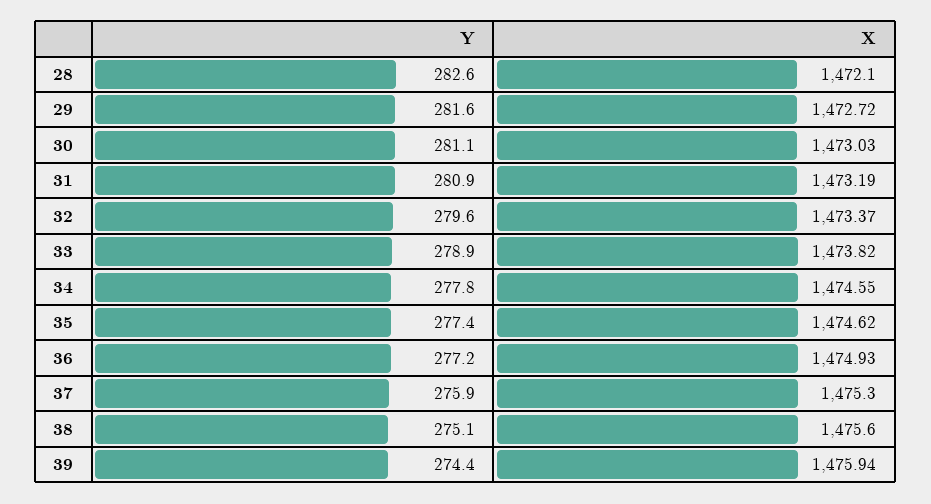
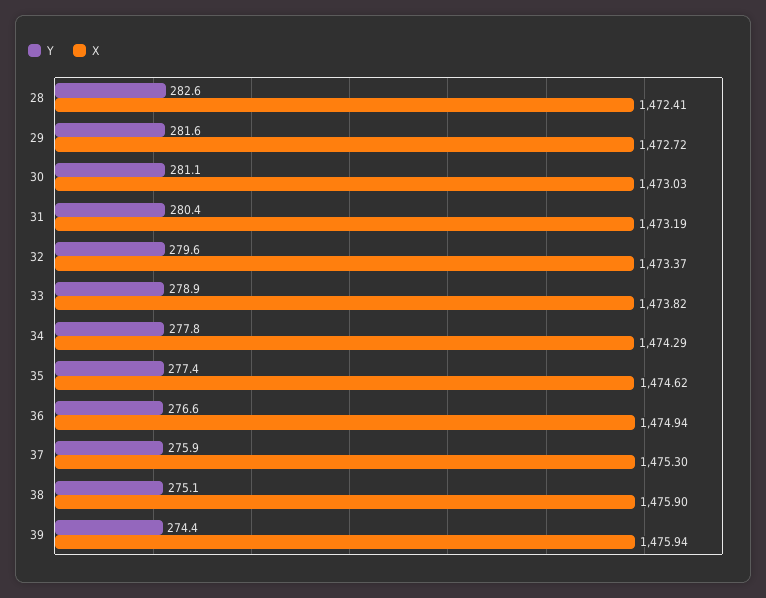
X, 28: 1472.1 -> 1472.41
Y, 31: 280.9 -> 280.4
X, 34: 1474.55 -> 1474.29
Y, 36: 277.2 -> 276.6
X, 36: 1474.93 -> 1474.94
X, 38: 1475.6 -> 1475.9

